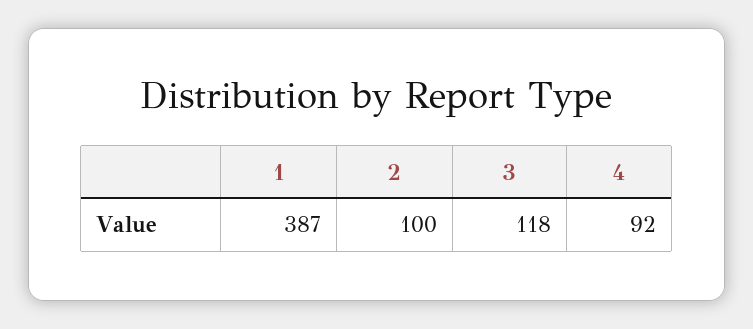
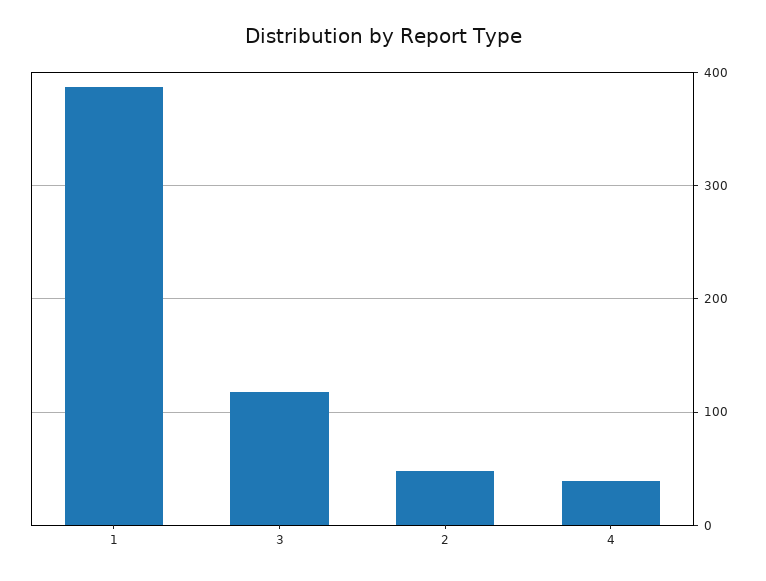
2: 100 -> 50
4: 92 -> 40

